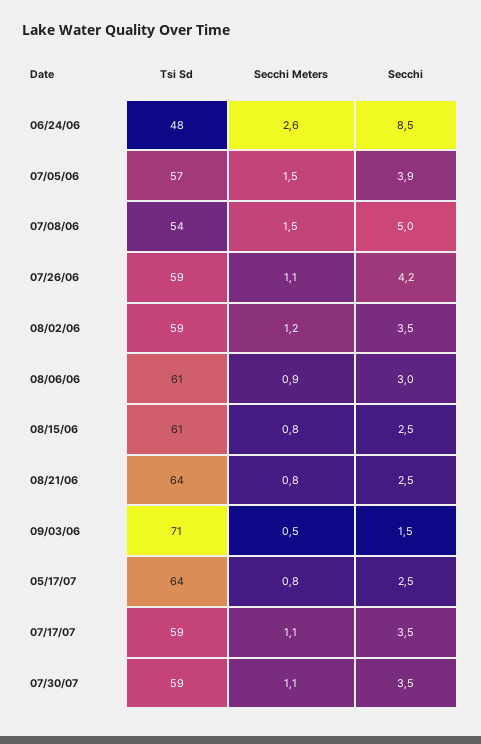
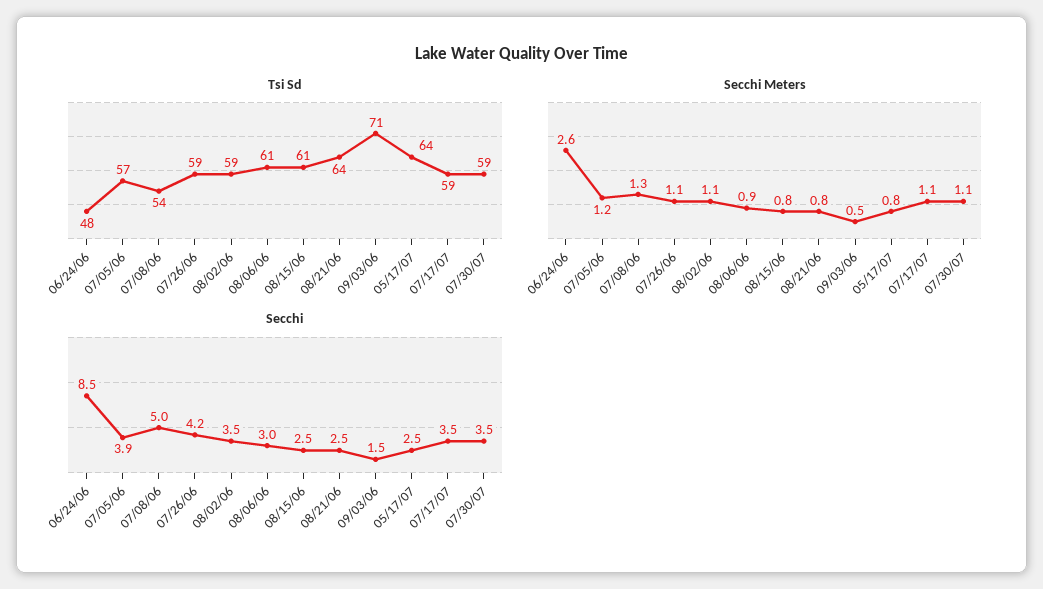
Secchi Meters, 07/05/06: 1.5 -> 1.2
Secchi Meters, 07/08/06: 1.5 -> 1.3
Secchi Meters, 08/02/06: 1.2 -> 1.1

